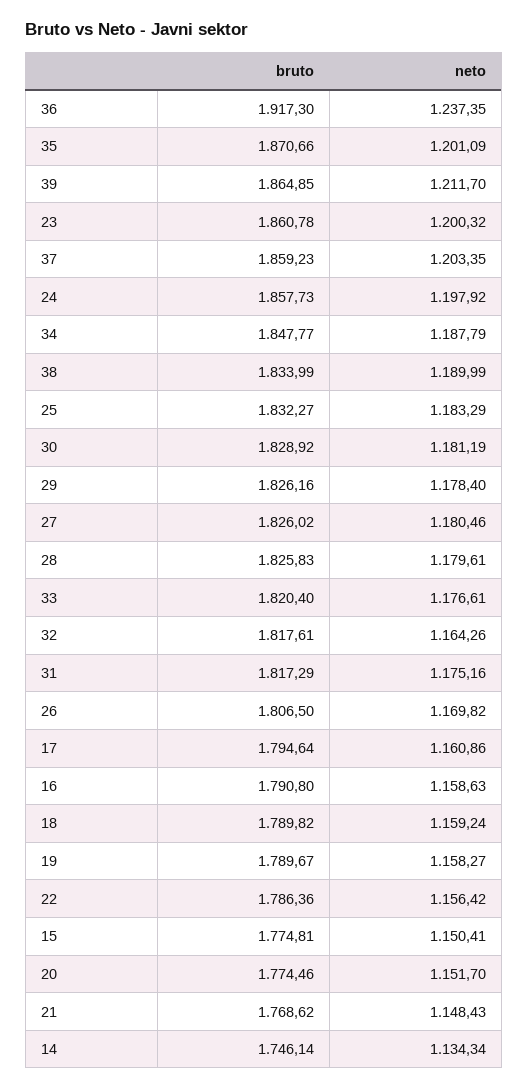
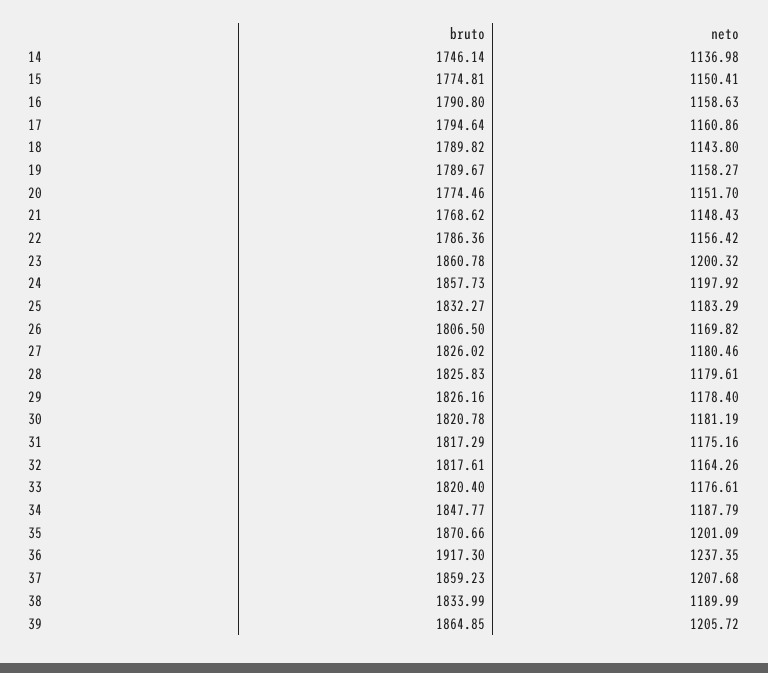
neto, 39: 1211.7 -> 1205.72
neto, 37: 1203.35 -> 1207.68
bruto, 30: 1828.92 -> 1820.78
neto, 18: 1159.24 -> 1143.8
neto, 14: 1134.34 -> 1136.98

